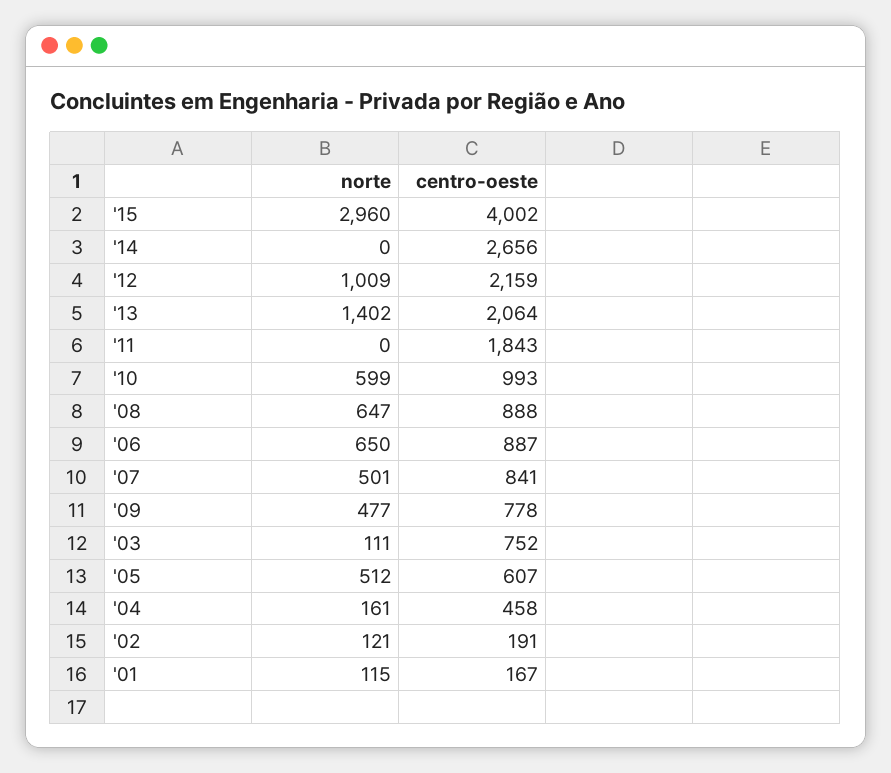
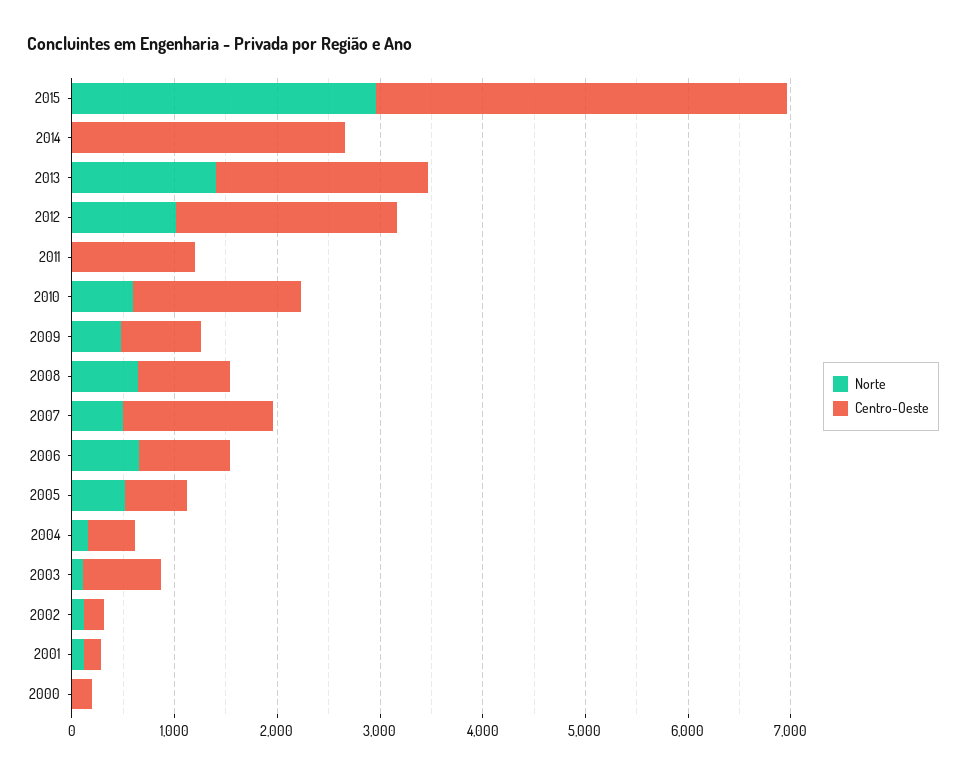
centro-oeste, '11: 1843 -> 1200
centro-oeste, '10: 993 -> 1600
centro-oeste, '07: 841 -> 1400
norte, 2000: none -> 0
centro-oeste, 2000: none -> 200

